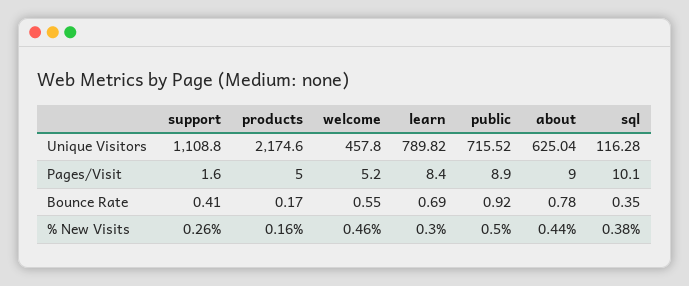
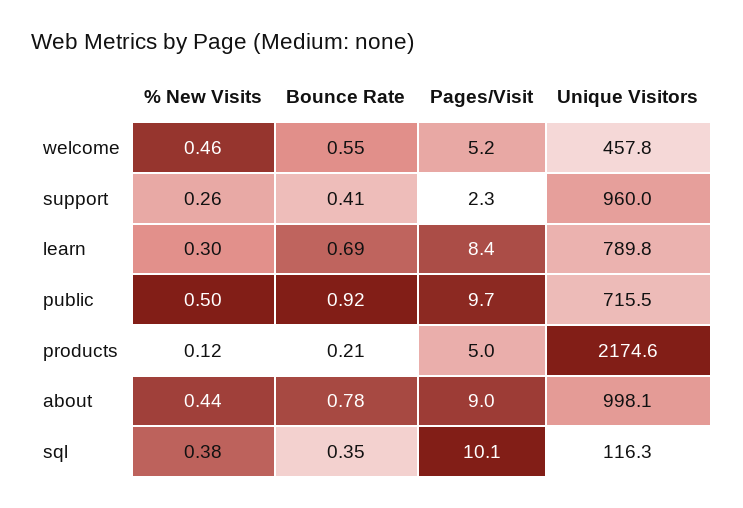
support, Unique Visitors: 1108.8 -> 960
about, Unique Visitors: 625.04 -> 998.1
support, Pages/Visit: 1.6 -> 2.3
public, Pages/Visit: 8.9 -> 9.7
products, Bounce Rate: 0.17 -> 0.21
products, % New Visits: 0.16 -> 0.12

